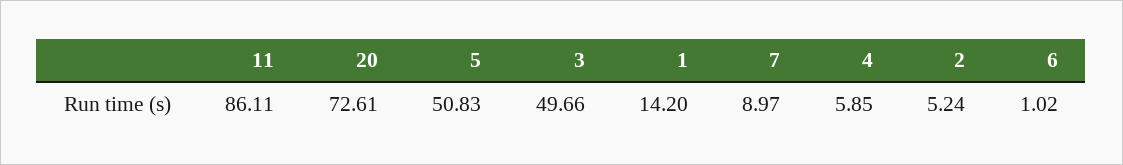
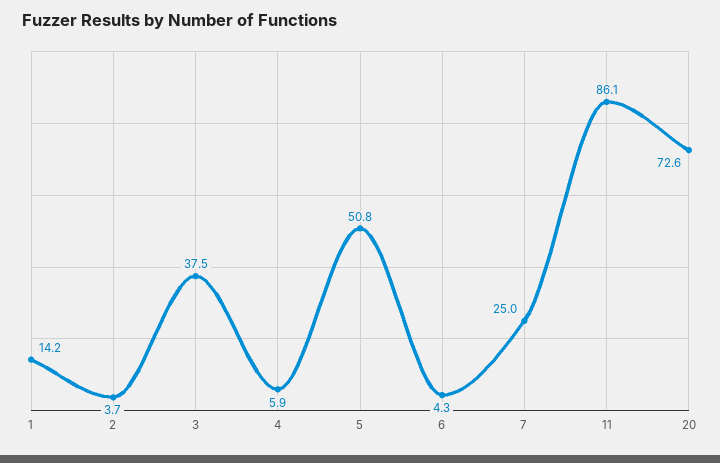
3: 49.66 -> 37.5
7: 8.97 -> 25
2: 5.24 -> 3.7
6: 1.02 -> 4.3

